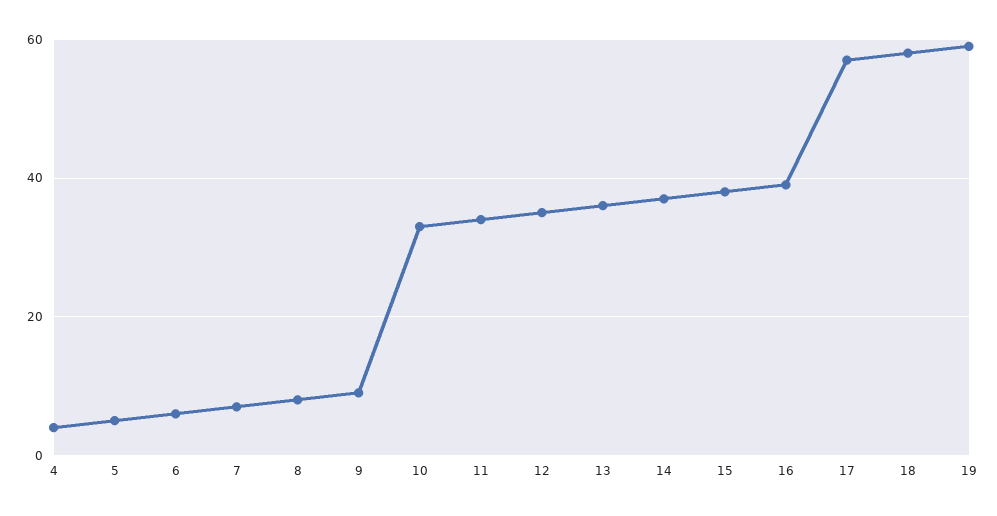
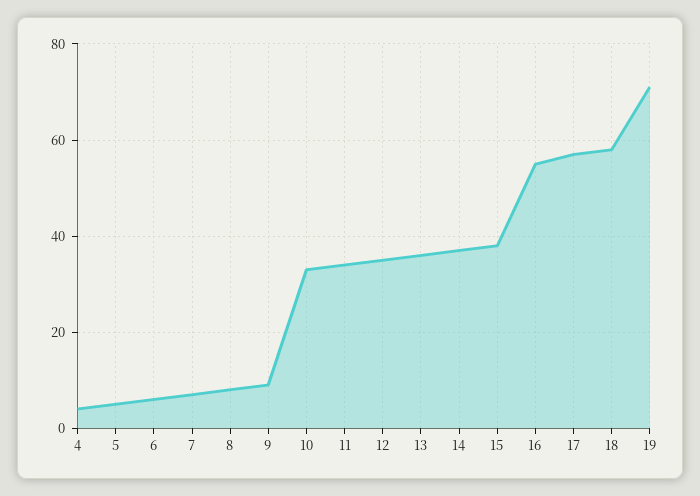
16: 40 -> 55
19: 60 -> 70

